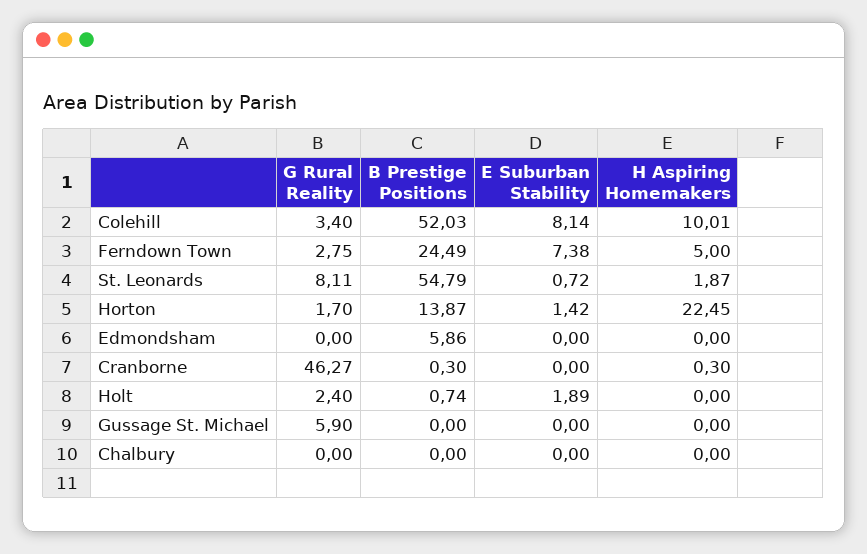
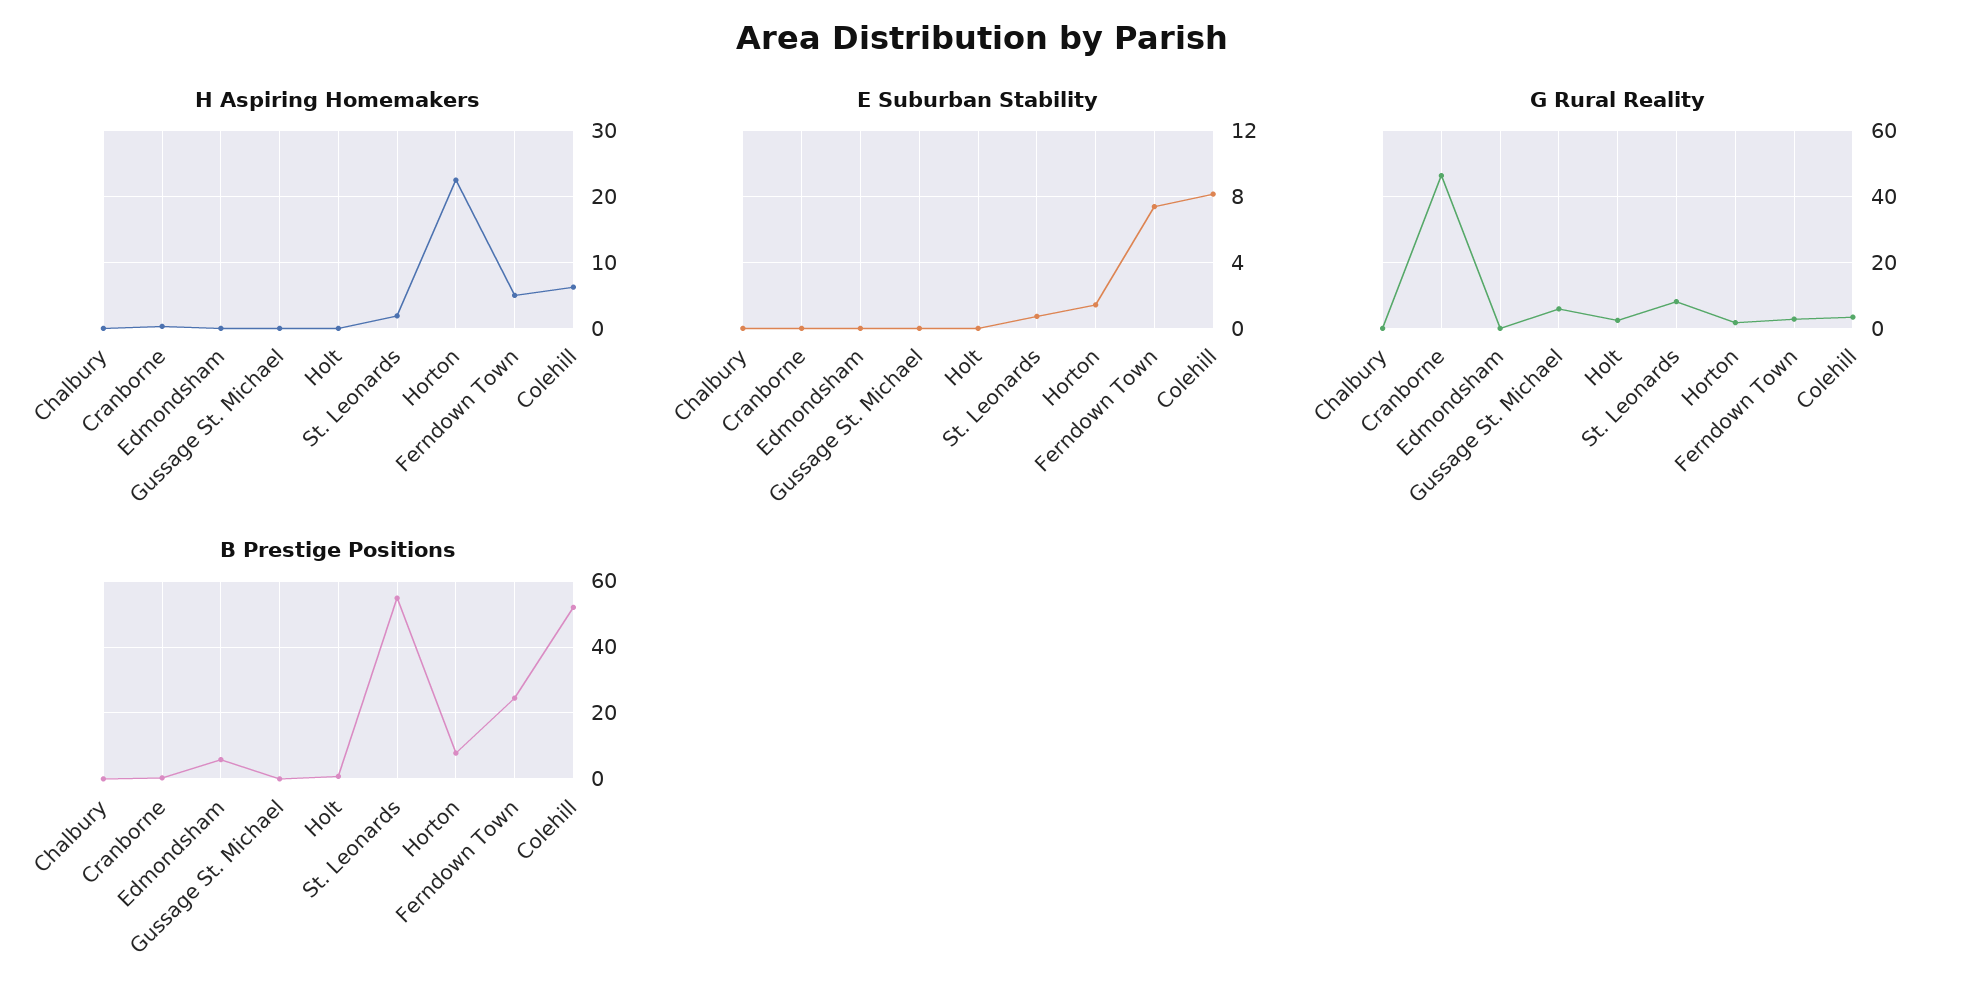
H Aspiring Homemakers, Colehill: 10.01 -> 6
B Prestige Positions, Horton: 13.87 -> 8
E Suburban Stability, Holt: 1.89 -> 0

